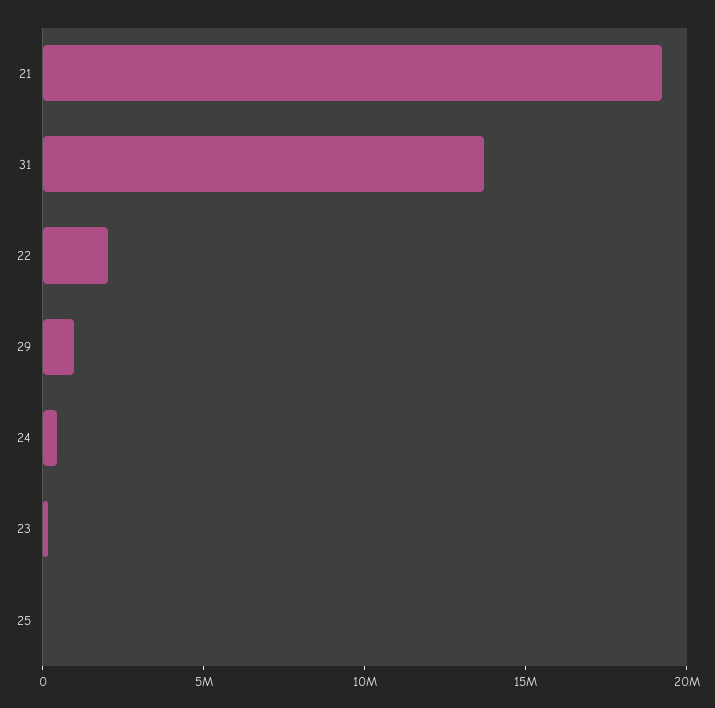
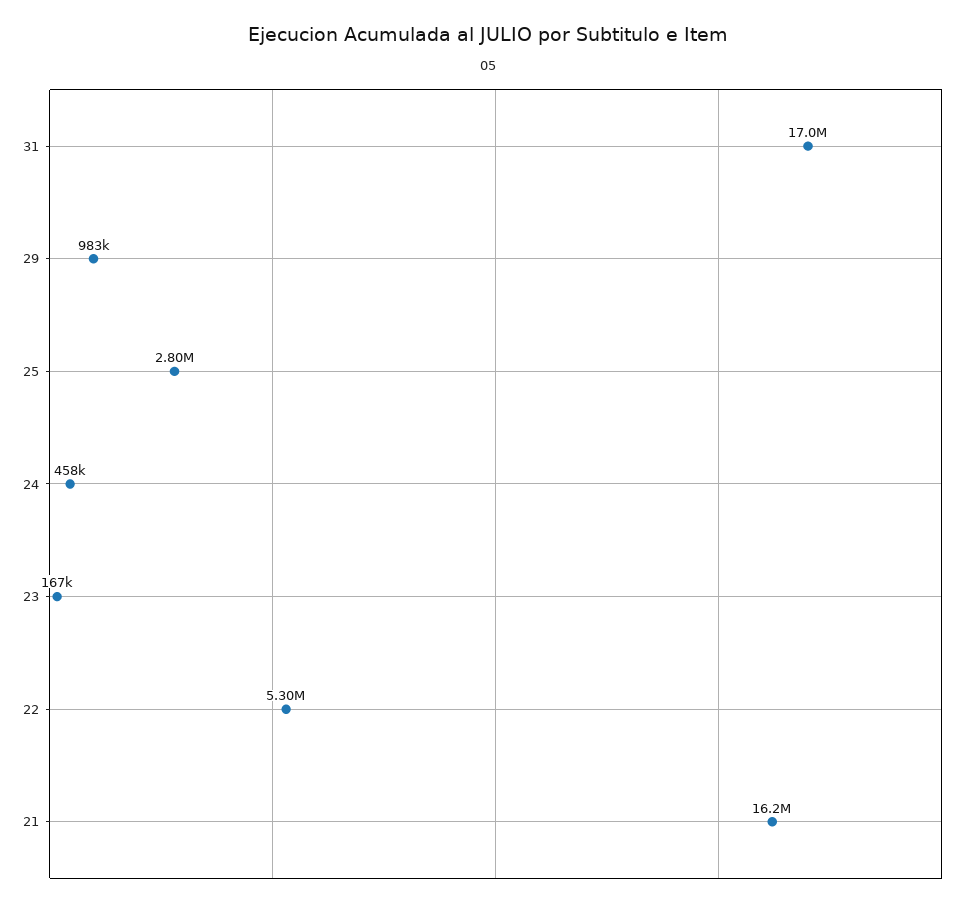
21: 19000000 -> 16200000
31: 14000000 -> 17000000
22: 2000000 -> 5300000
25: 0 -> 2800000

